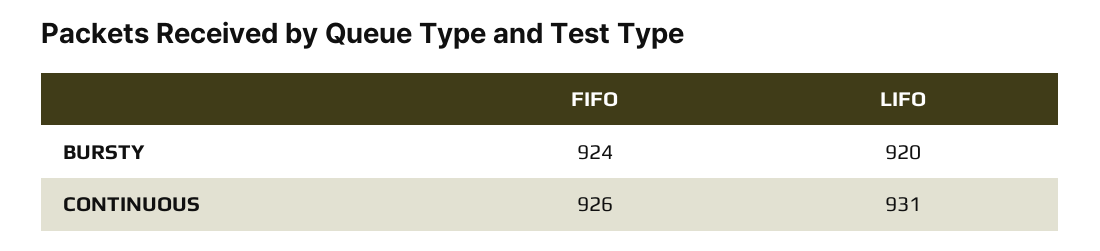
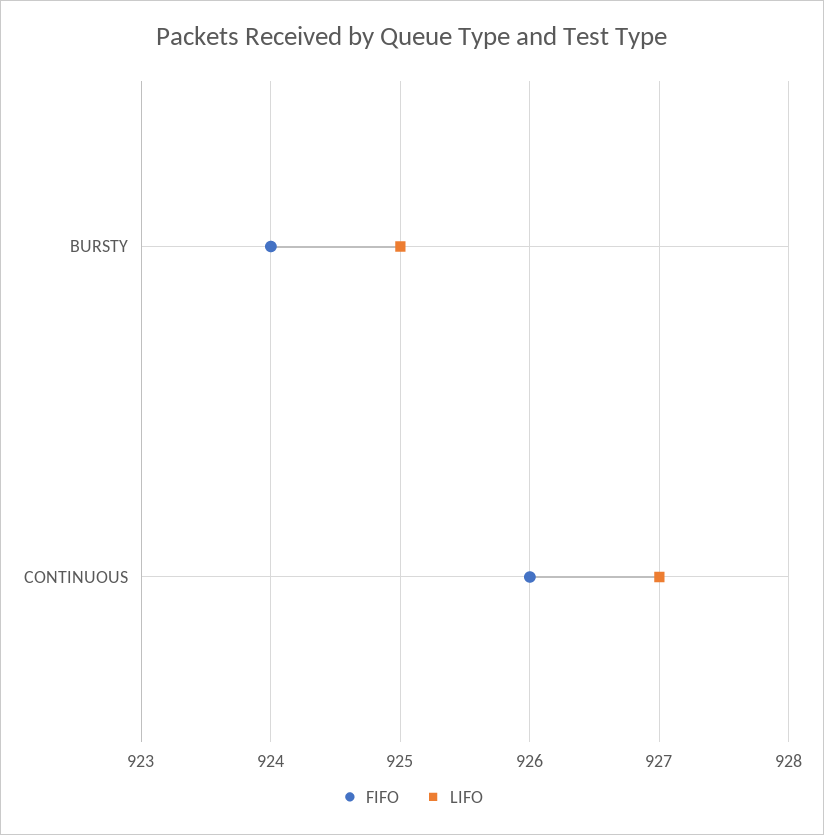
LIFO, BURSTY: 920 -> 925
LIFO, CONTINUOUS: 931 -> 927

